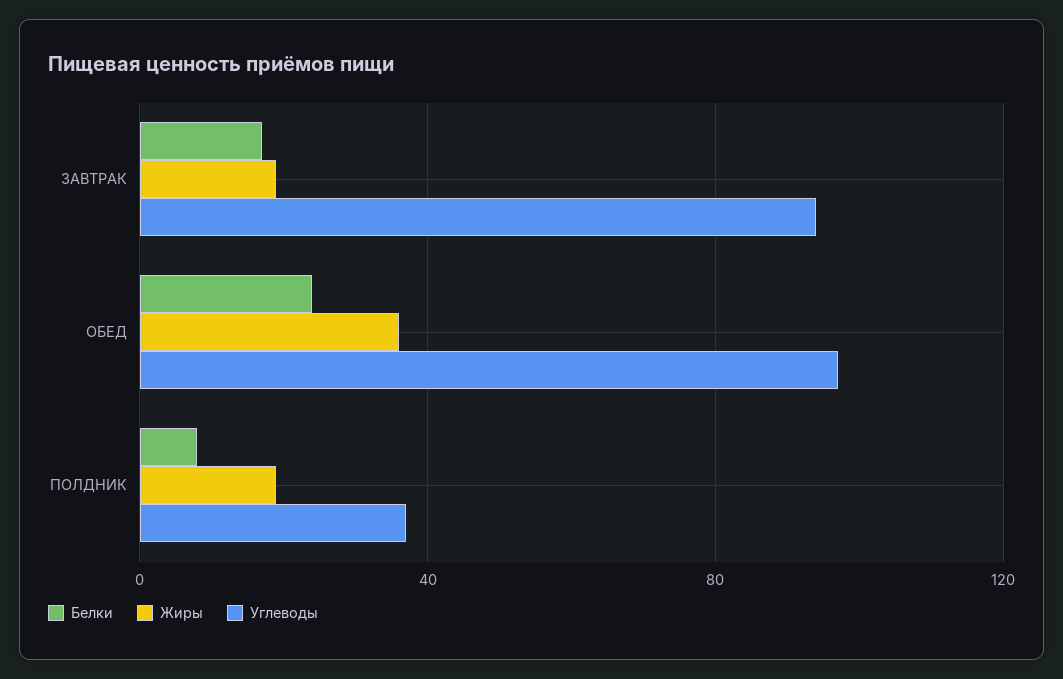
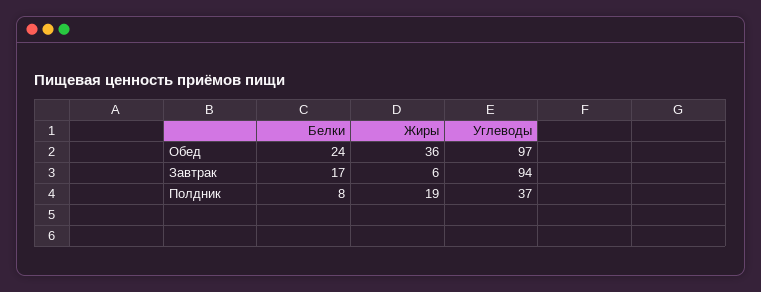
Жиры, ЗАВТРАК: 20 -> 6

